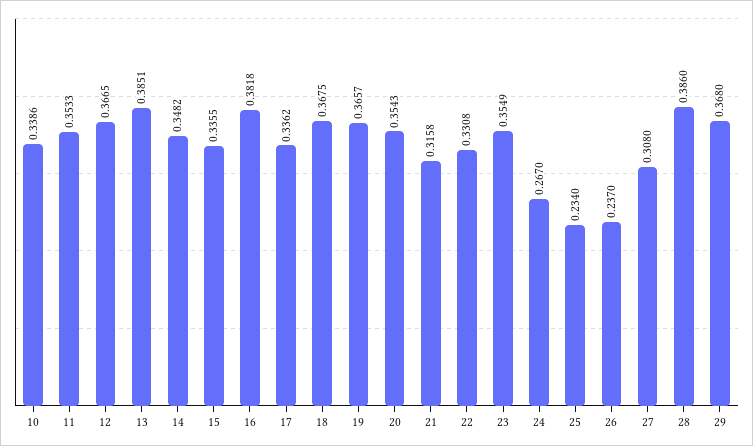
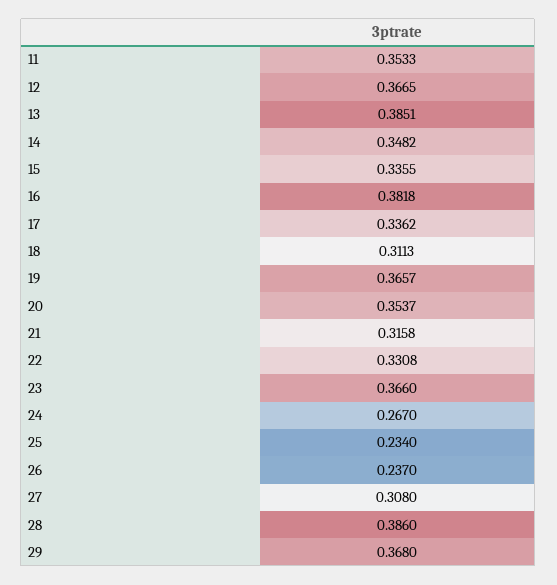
10: 0.3386 -> none
18: 0.3675 -> 0.3113
20: 0.3543 -> 0.3537
23: 0.3549 -> 0.366

